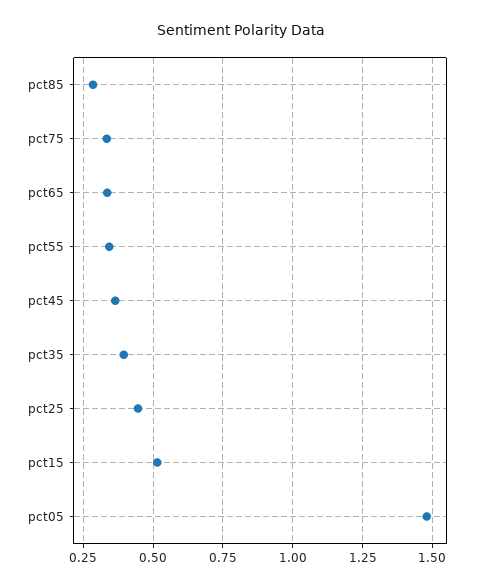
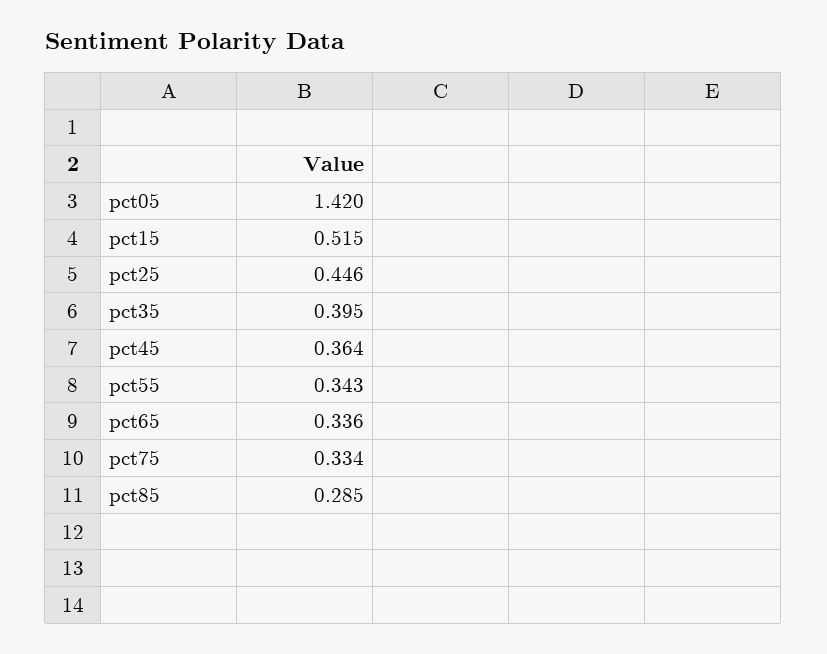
pct05: 1.475 -> 1.42

